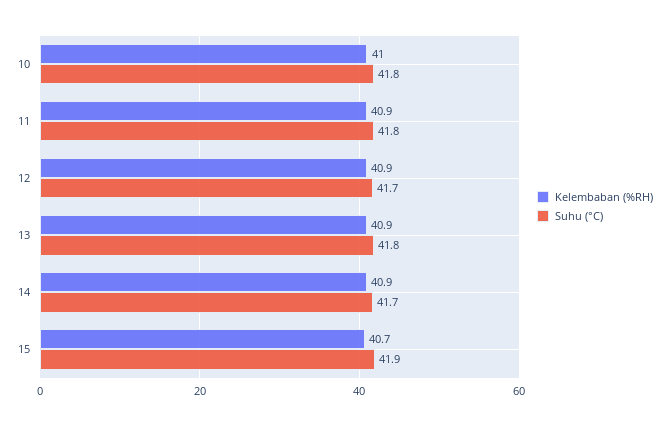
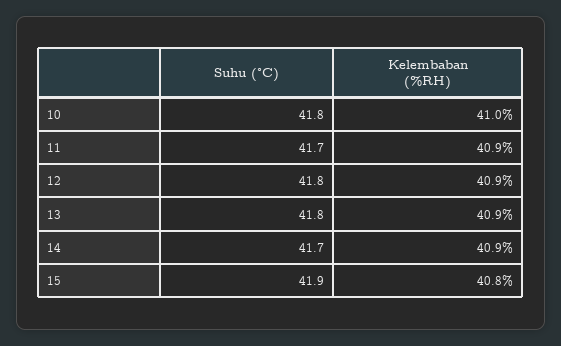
Suhu (°C), 11: 41.8 -> 41.7
Suhu (°C), 12: 41.7 -> 41.8
Kelembaban (%RH), 15: 40.7 -> 40.8

